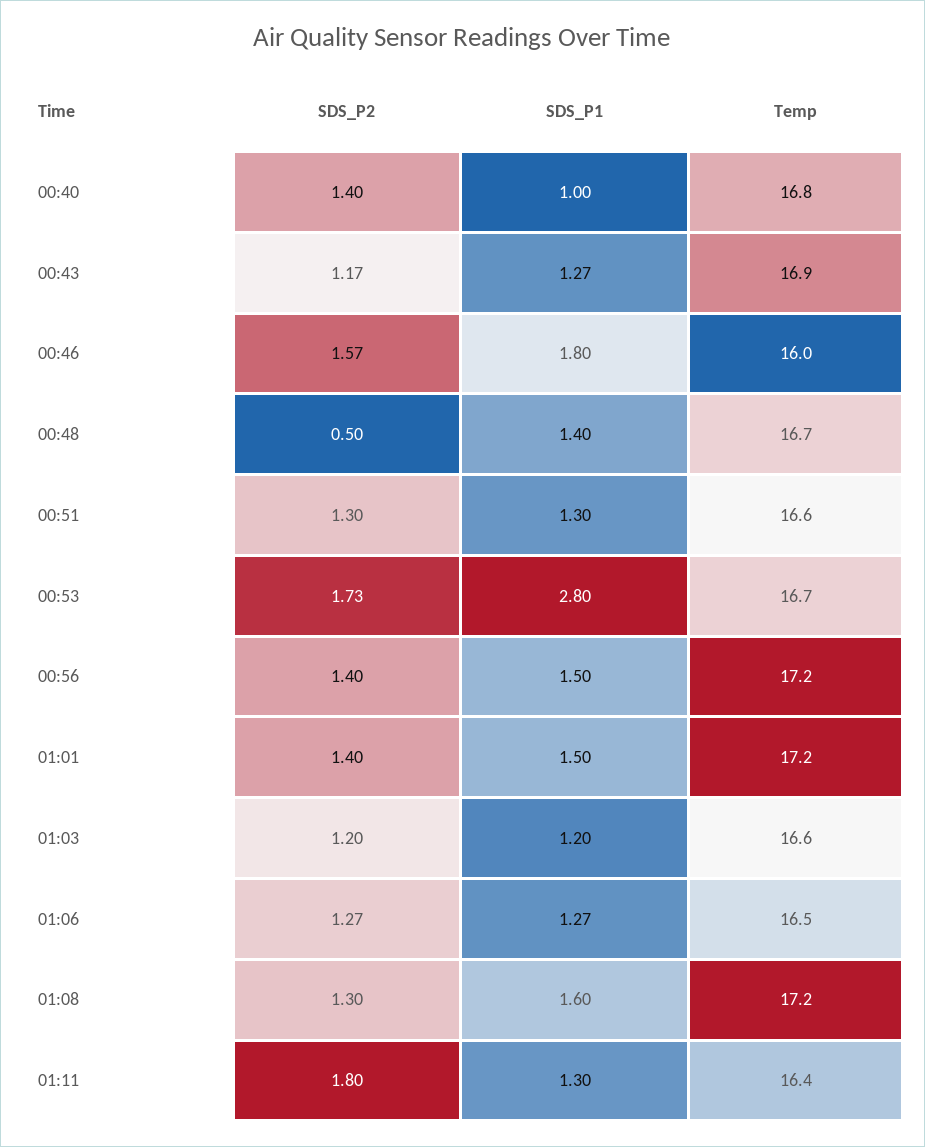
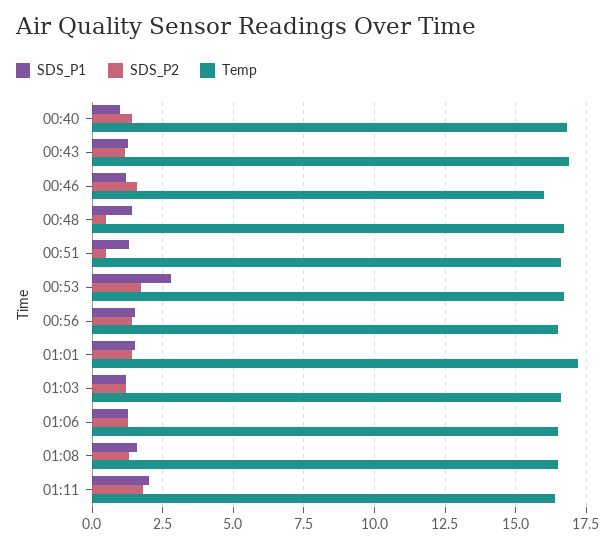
SDS_P1, 00:46: 1.8 -> 1.25
SDS_P2, 00:51: 1.3 -> 0.5
Temp, 00:56: 17.2 -> 16.5
Temp, 01:08: 17.2 -> 16.5
SDS_P1, 01:11: 1.3 -> 2

